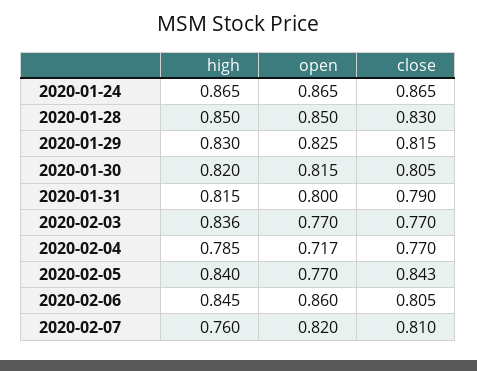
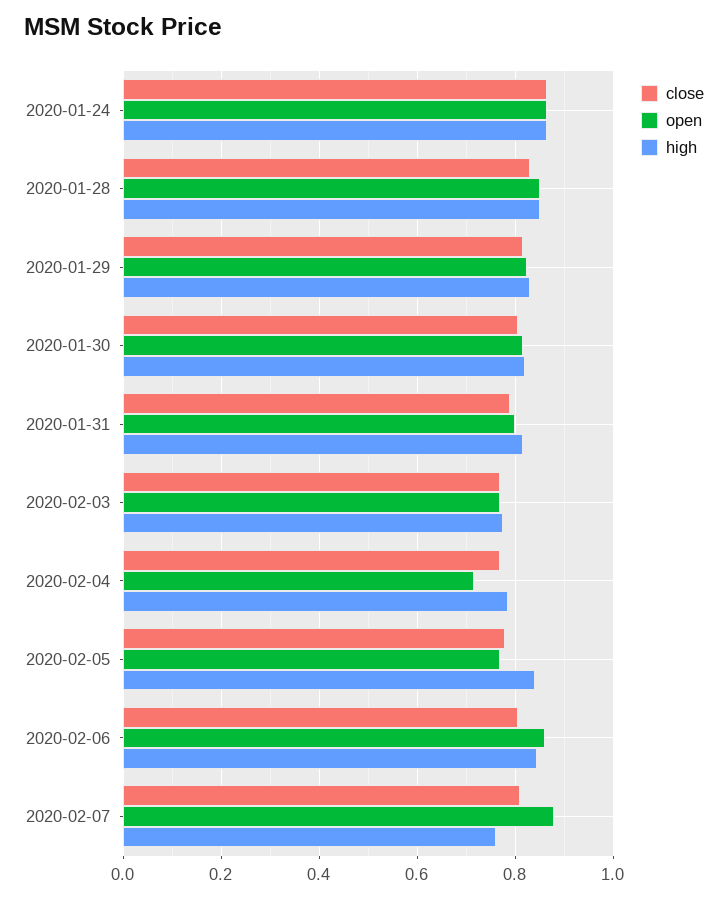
high, 2020-02-03: 0.836 -> 0.78
close, 2020-02-05: 0.843 -> 0.78
open, 2020-02-07: 0.82 -> 0.88

